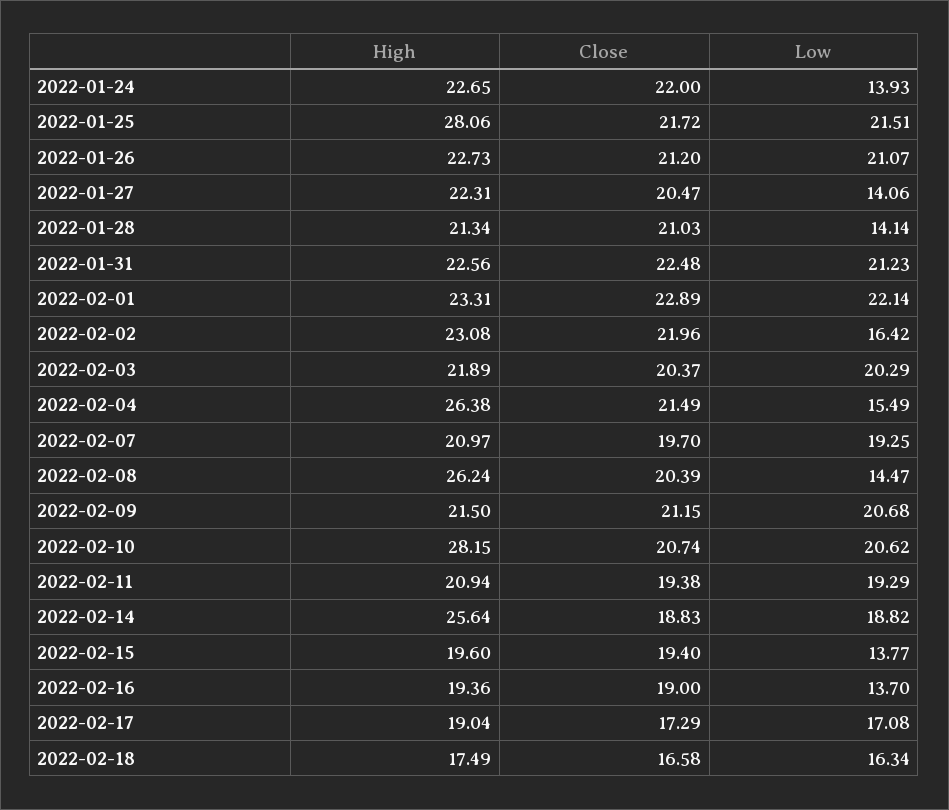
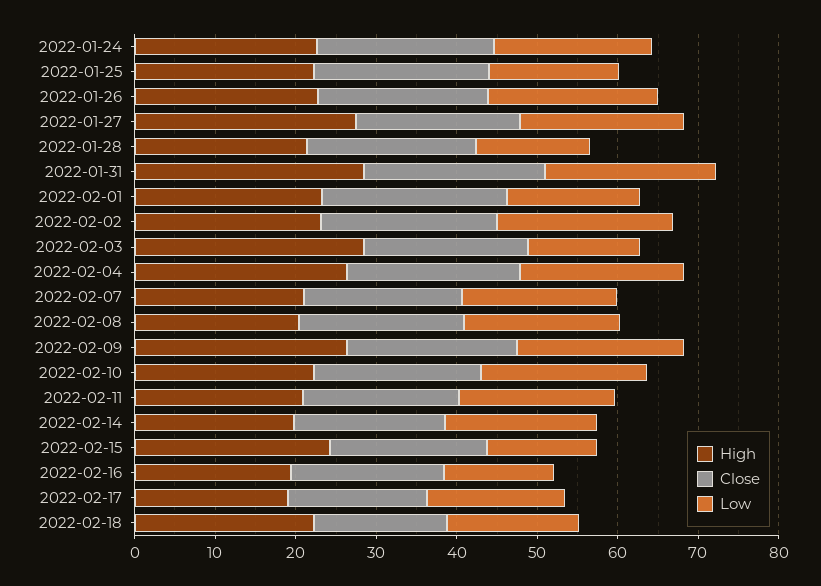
Low, 2022-01-24: 13.93 -> 20
High, 2022-01-25: 28.06 -> 22
Low, 2022-01-25: 21.51 -> 16
High, 2022-01-27: 22.31 -> 28
Low, 2022-01-27: 14.06 -> 20
High, 2022-01-31: 22.56 -> 28
Low, 2022-02-01: 22.14 -> 16
Low, 2022-02-02: 16.42 -> 22
High, 2022-02-03: 21.89 -> 28
Low, 2022-02-03: 20.29 -> 14
Low, 2022-02-04: 15.49 -> 20
High, 2022-02-08: 26.24 -> 20
Low, 2022-02-08: 14.47 -> 20
High, 2022-02-09: 21.5 -> 26
High, 2022-02-10: 28.15 -> 22
High, 2022-02-14: 25.64 -> 20
High, 2022-02-15: 19.6 -> 24
High, 2022-02-18: 17.49 -> 22

